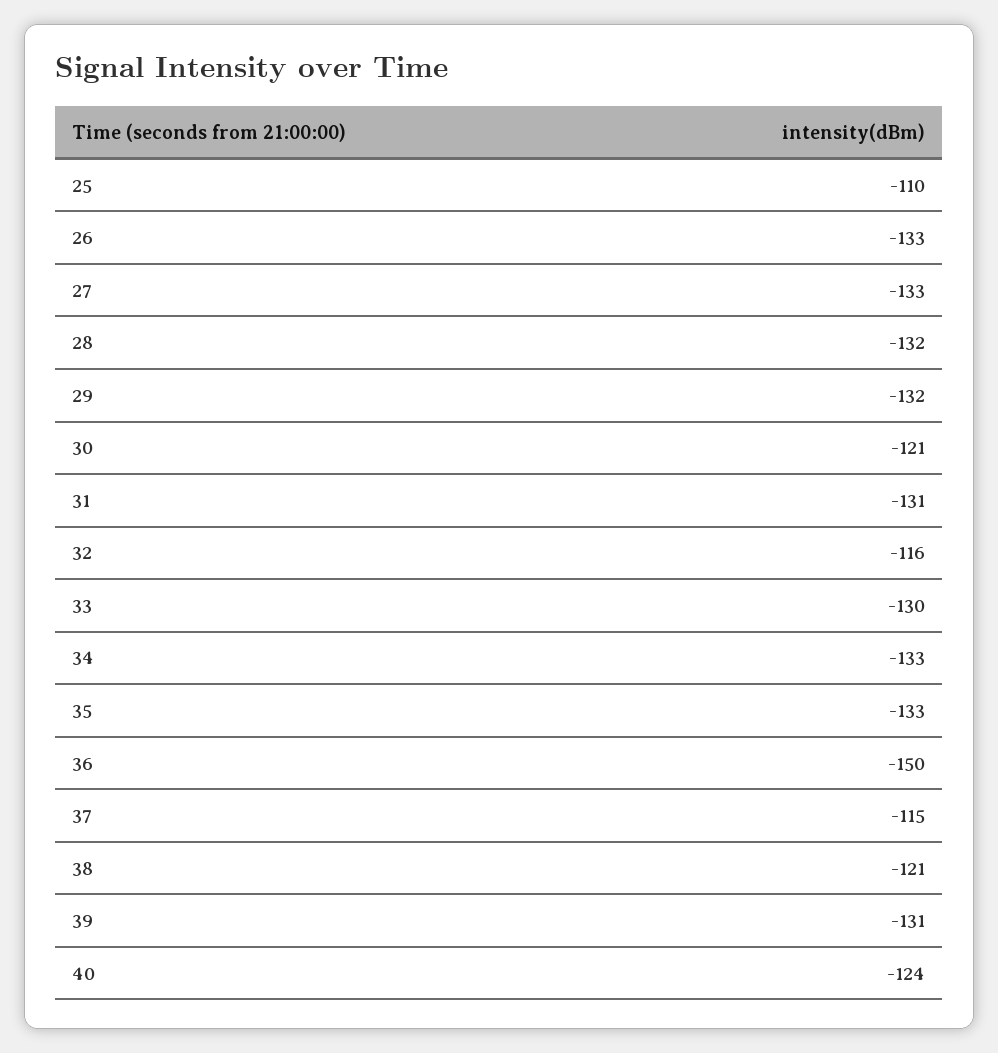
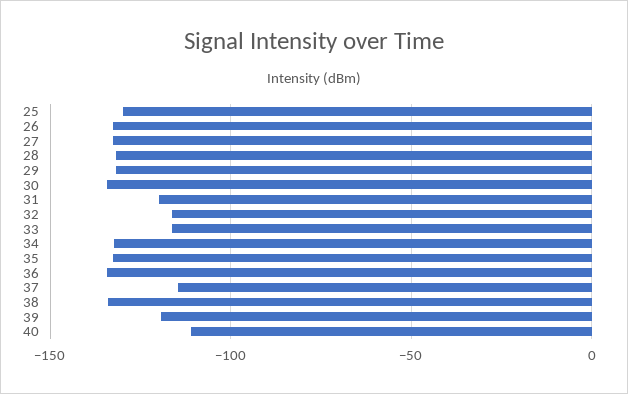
25: -110 -> -130
30: -121 -> -135
31: -131 -> -120
33: -130 -> -115
36: -150 -> -135
38: -121 -> -135
39: -131 -> -120
40: -124 -> -110

